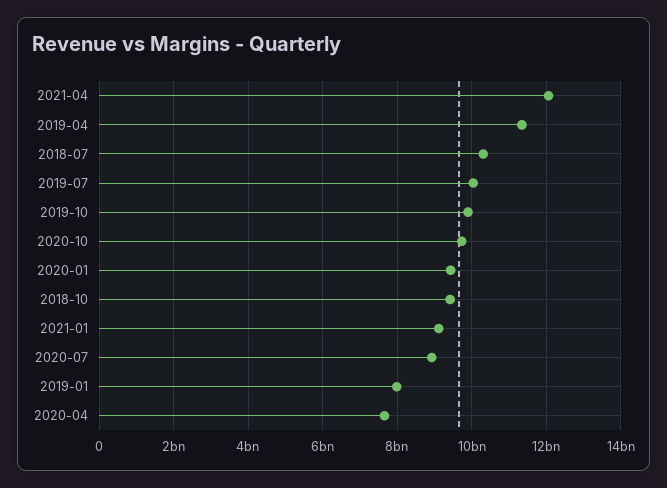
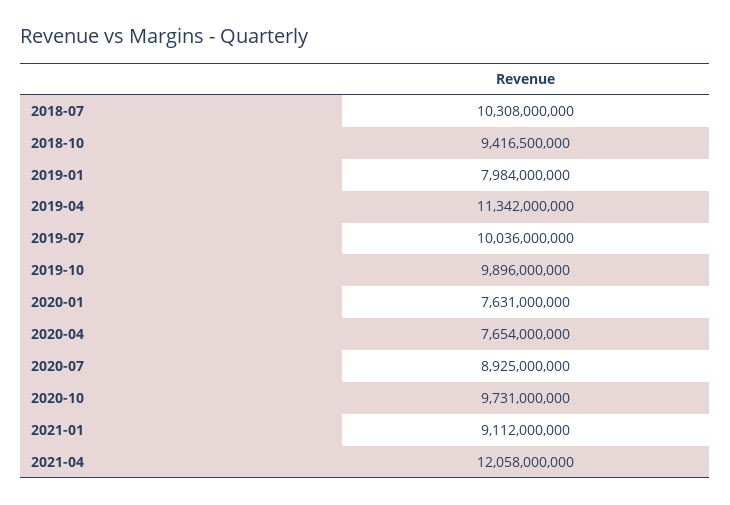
2020-01: 9400000000 -> 7631000000

